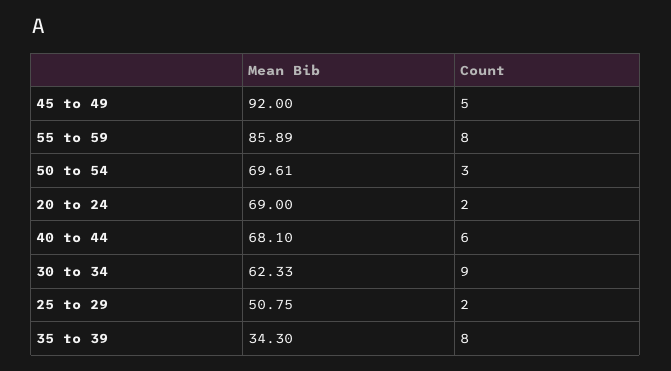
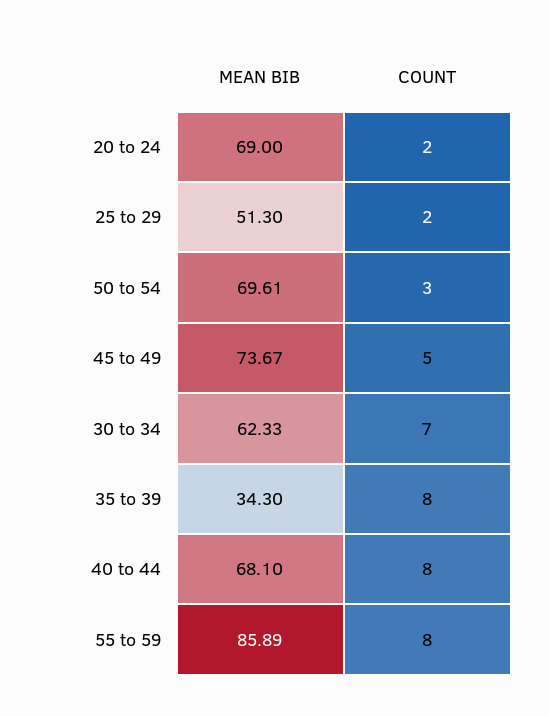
Mean Bib, 45 to 49: 92 -> 73.67
Count, 40 to 44: 6 -> 8
Count, 30 to 34: 9 -> 7
Mean Bib, 25 to 29: 50.75 -> 51.3

